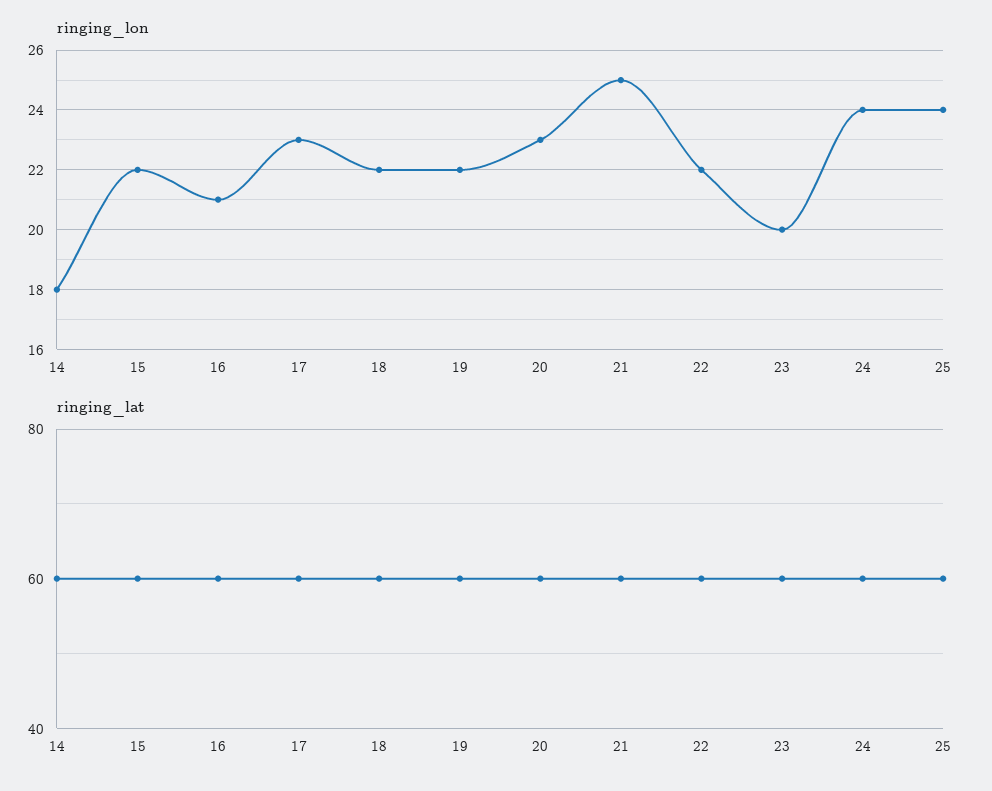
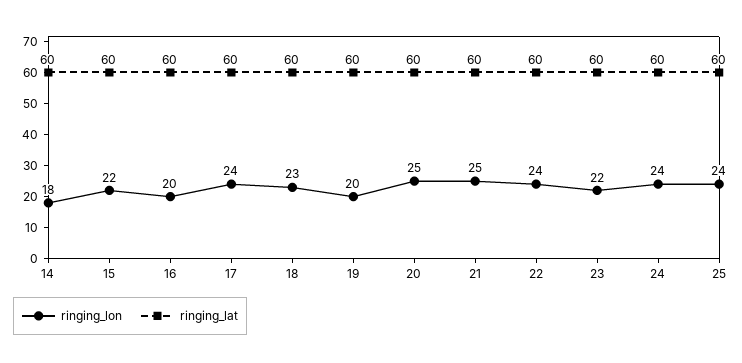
ringing_lon, 16: 21 -> 20
ringing_lon, 17: 23 -> 24
ringing_lon, 18: 22 -> 23
ringing_lon, 19: 22 -> 20
ringing_lon, 20: 23 -> 25
ringing_lon, 22: 22 -> 24
ringing_lon, 23: 20 -> 22

